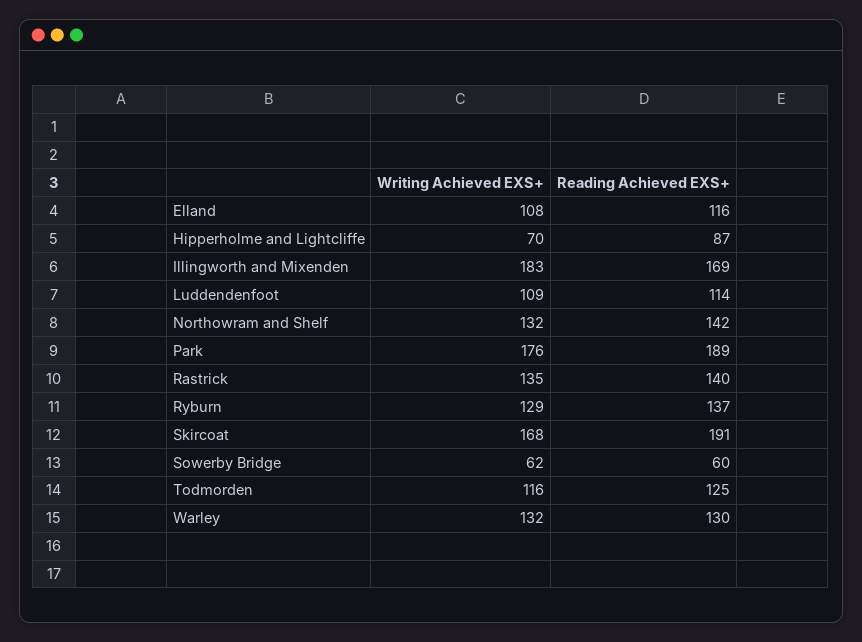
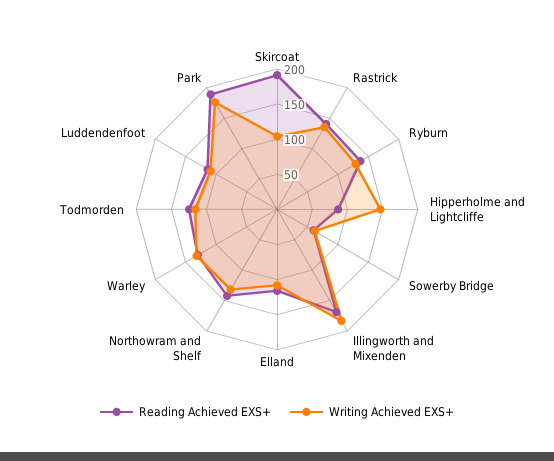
Writing Achieved EXS+, Hipperholme and Lightcliffe: 70 -> 150
Writing Achieved EXS+, Skircoat: 168 -> 100

